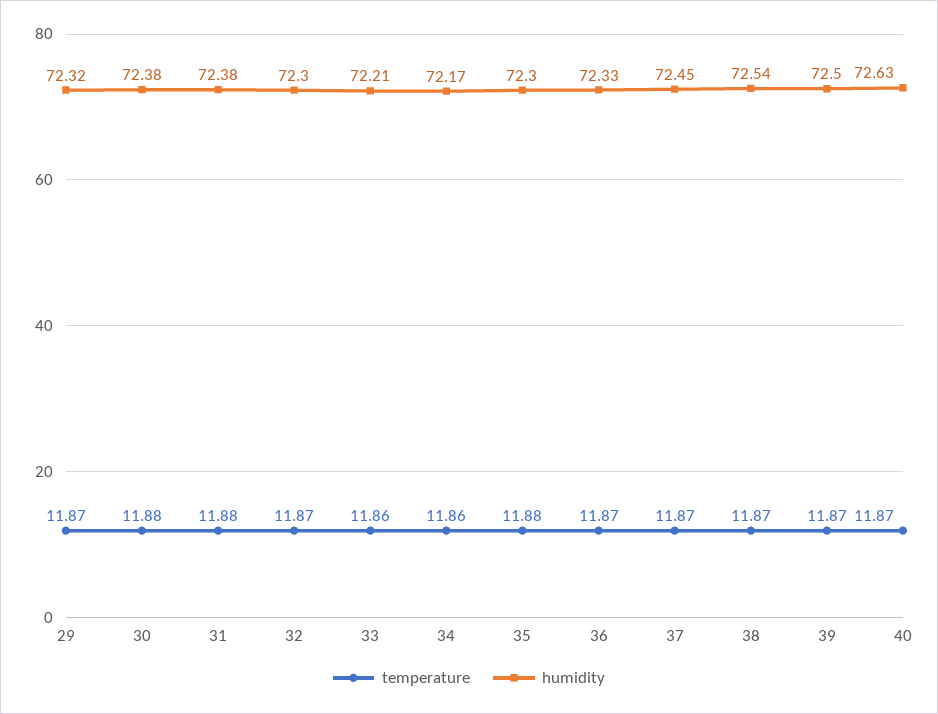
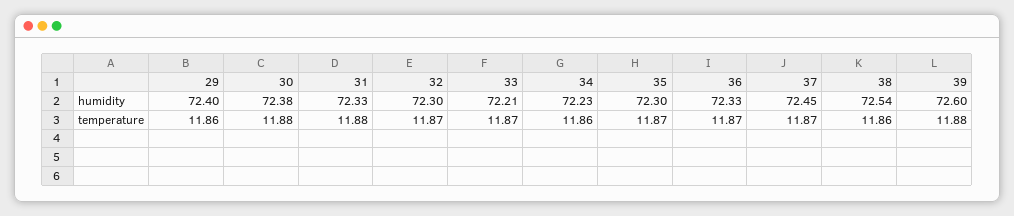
temperature, 29: 11.87 -> 11.86
humidity, 29: 72.32 -> 72.4
humidity, 31: 72.38 -> 72.33
temperature, 33: 11.86 -> 11.87
humidity, 34: 72.17 -> 72.23
temperature, 35: 11.88 -> 11.87
temperature, 38: 11.87 -> 11.86
temperature, 39: 11.87 -> 11.88
humidity, 39: 72.5 -> 72.6
temperature, 40: 11.87 -> none
humidity, 40: 72.63 -> none

